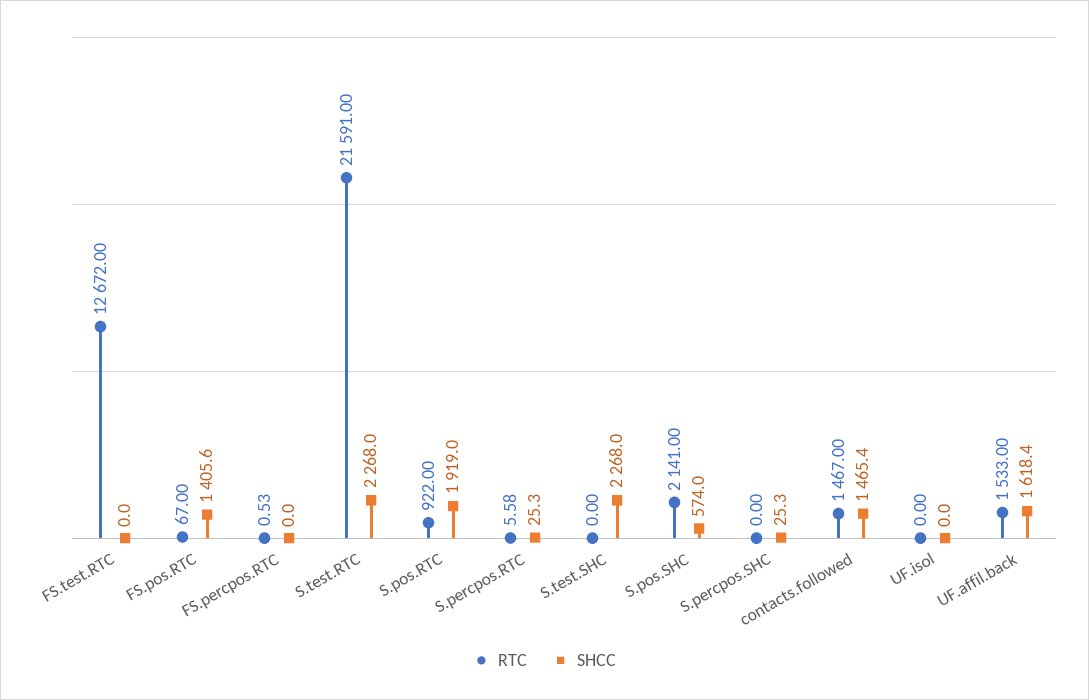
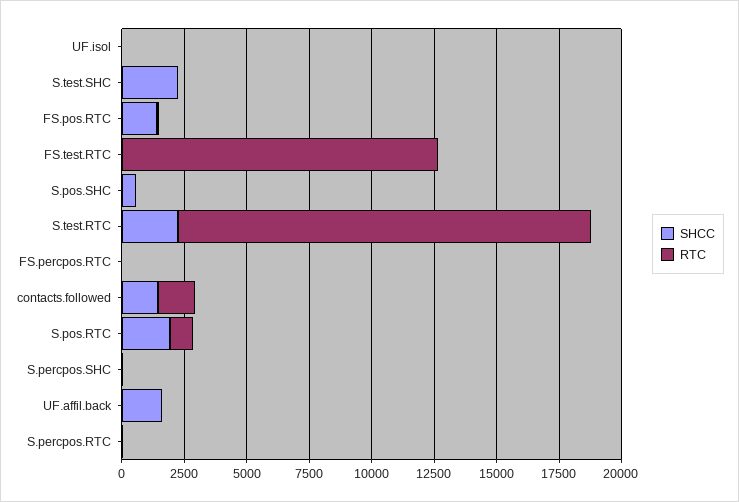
RTC, S.test.RTC: 21591 -> 16500
RTC, S.pos.SHC: 2141 -> 0
RTC, UF.affil.back: 1533 -> 0

